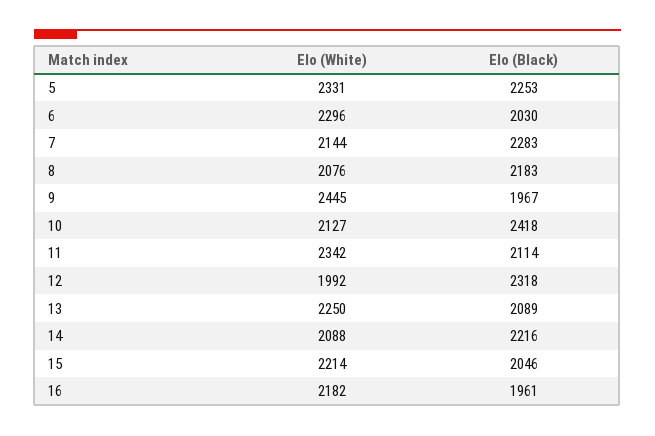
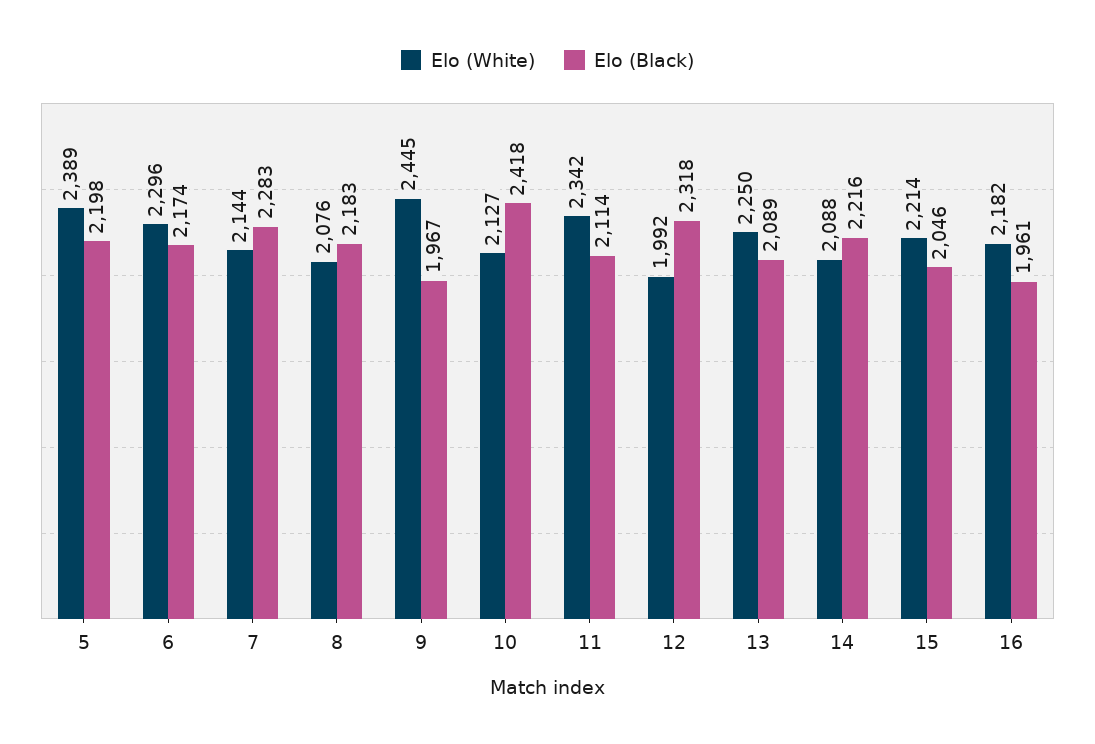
Elo (White), 5: 2331 -> 2389
Elo (Black), 5: 2253 -> 2198
Elo (Black), 6: 2030 -> 2174

